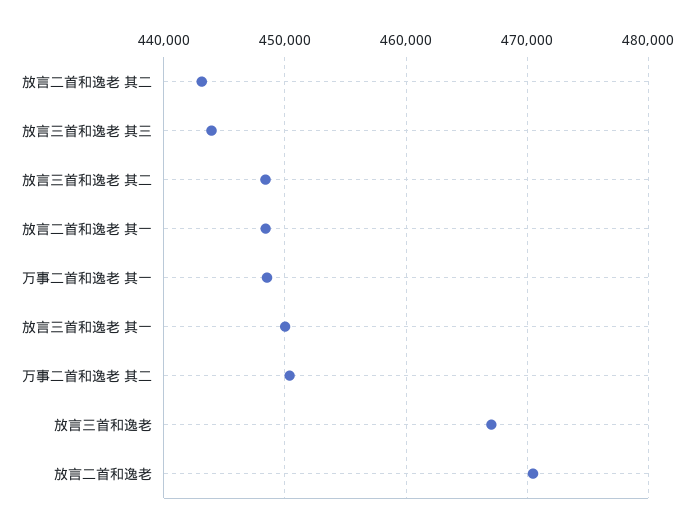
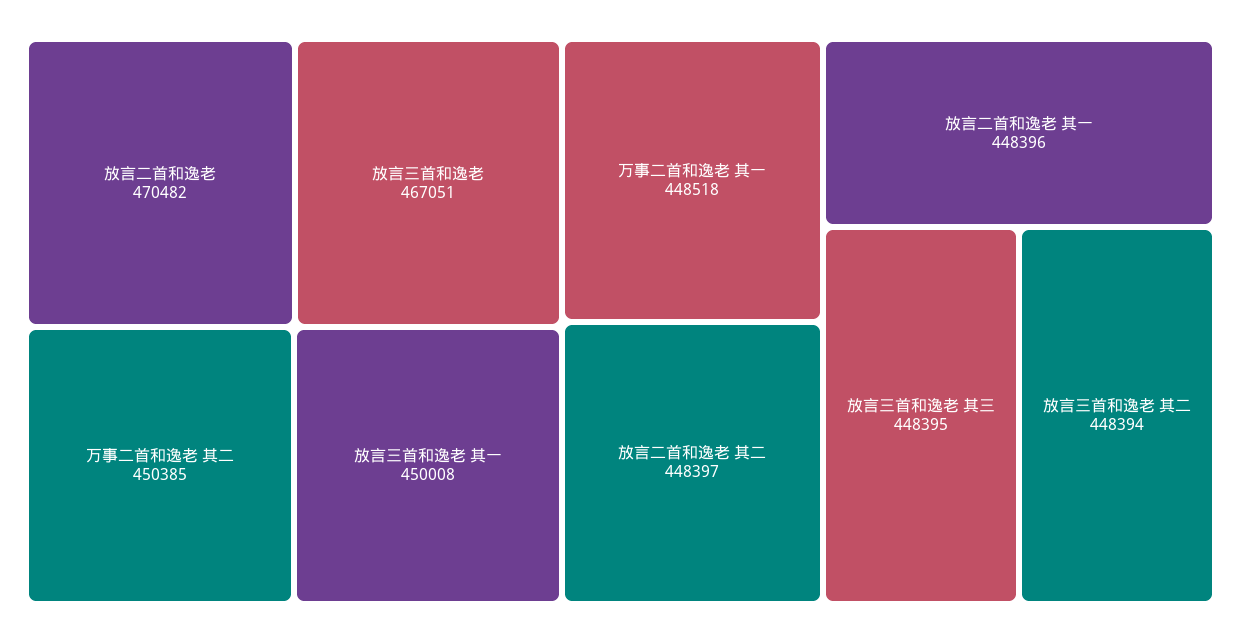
放言二首和逸老 其二: 443000 -> 448397
放言三首和逸老 其三: 444000 -> 448395

